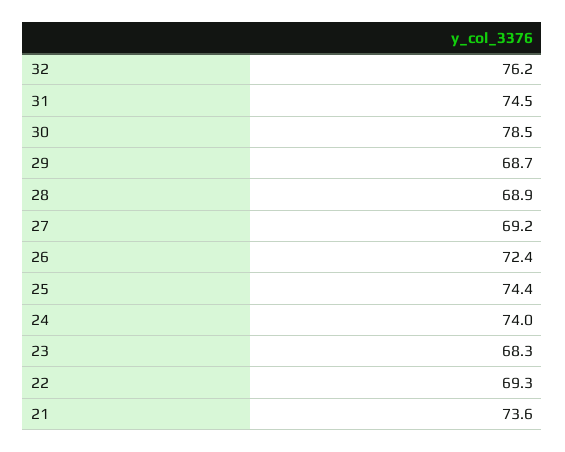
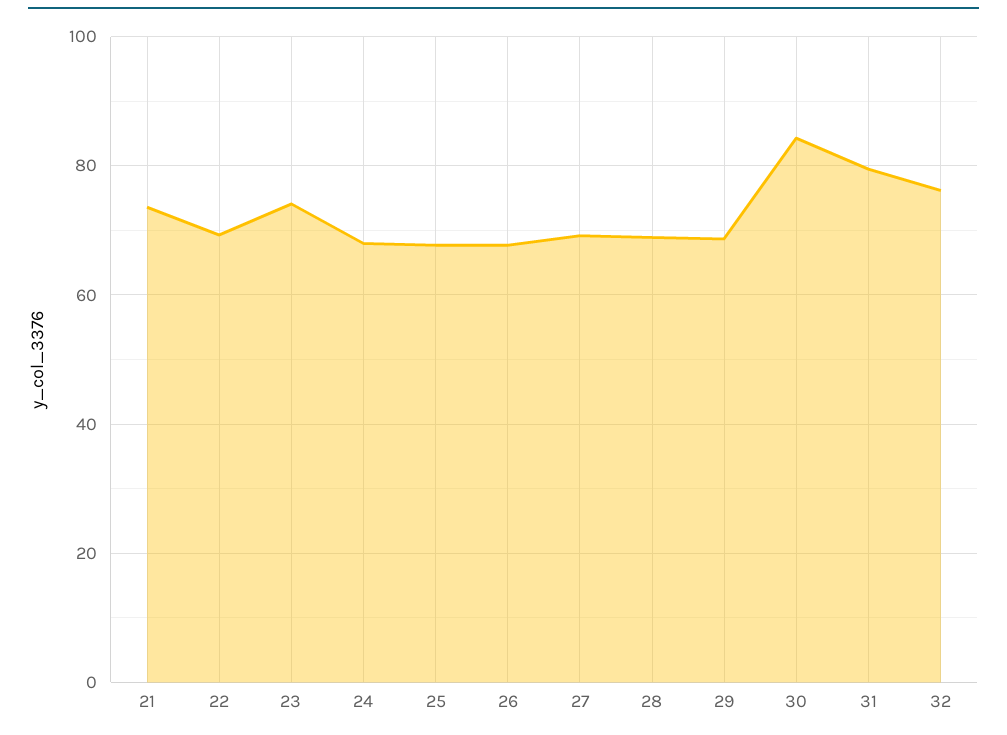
31: 74.5 -> 80
30: 78.5 -> 84
26: 72.4 -> 68
25: 74.4 -> 68
24: 74 -> 68
23: 68.3 -> 74

